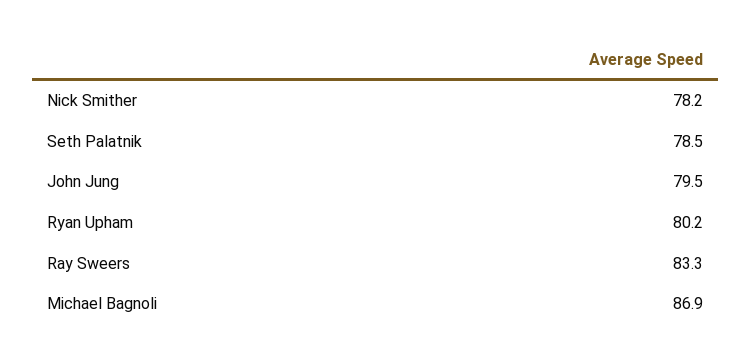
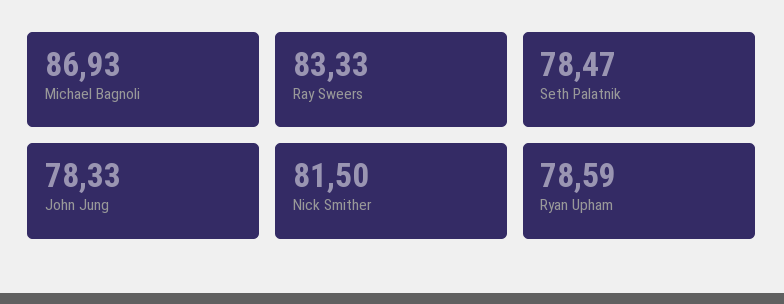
Nick Smither: 78.2 -> 81.5
John Jung: 79.5 -> 78.33
Ryan Upham: 80.2 -> 78.59

